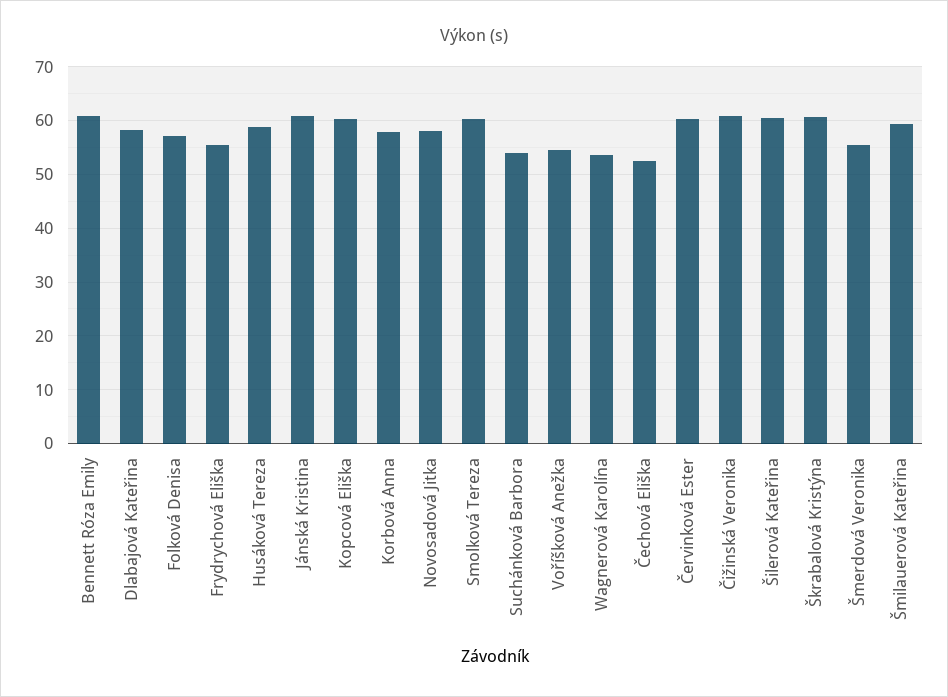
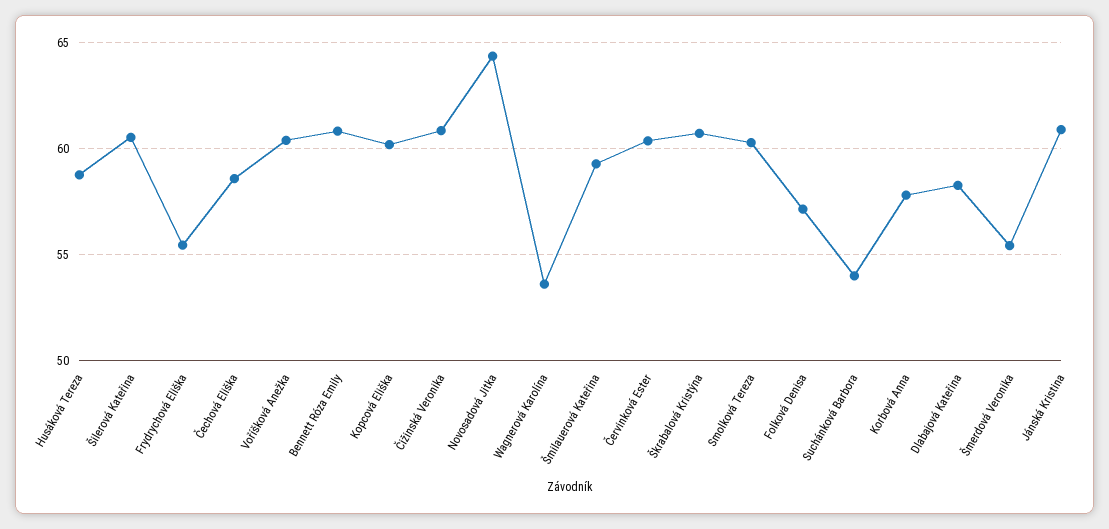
Novosadová Jitka: 58 -> 64.5
Voříšková Anežka: 54 -> 60.5
Čechová Eliška: 52 -> 58.5

